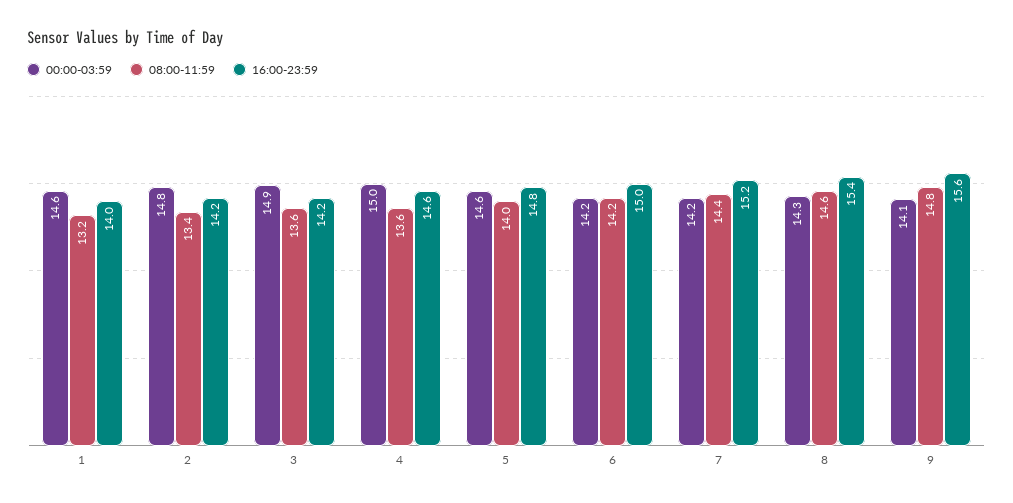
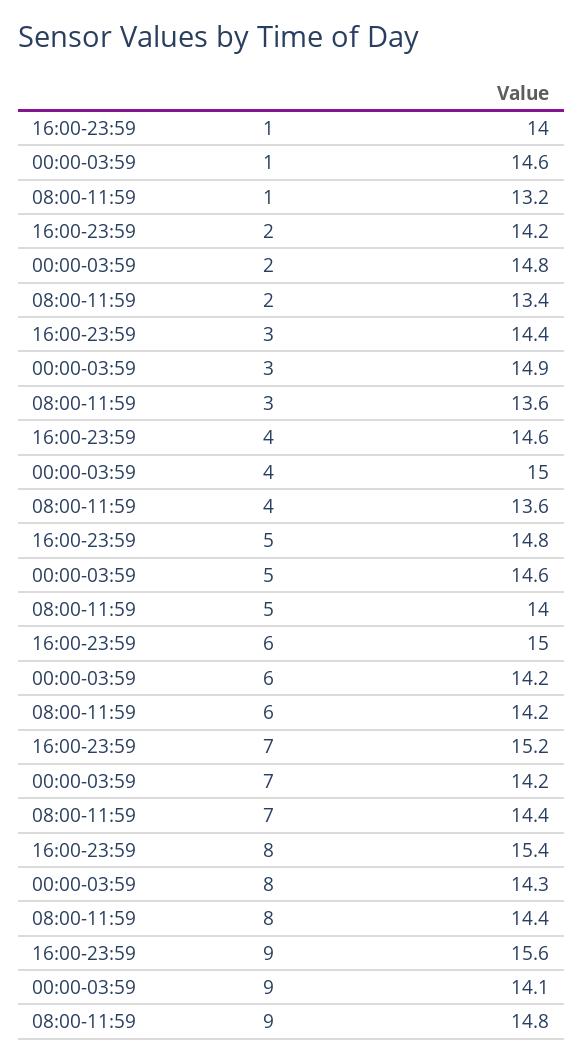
16:00-23:59, 3: 14.2 -> 14.4
08:00-11:59, 8: 14.6 -> 14.4

